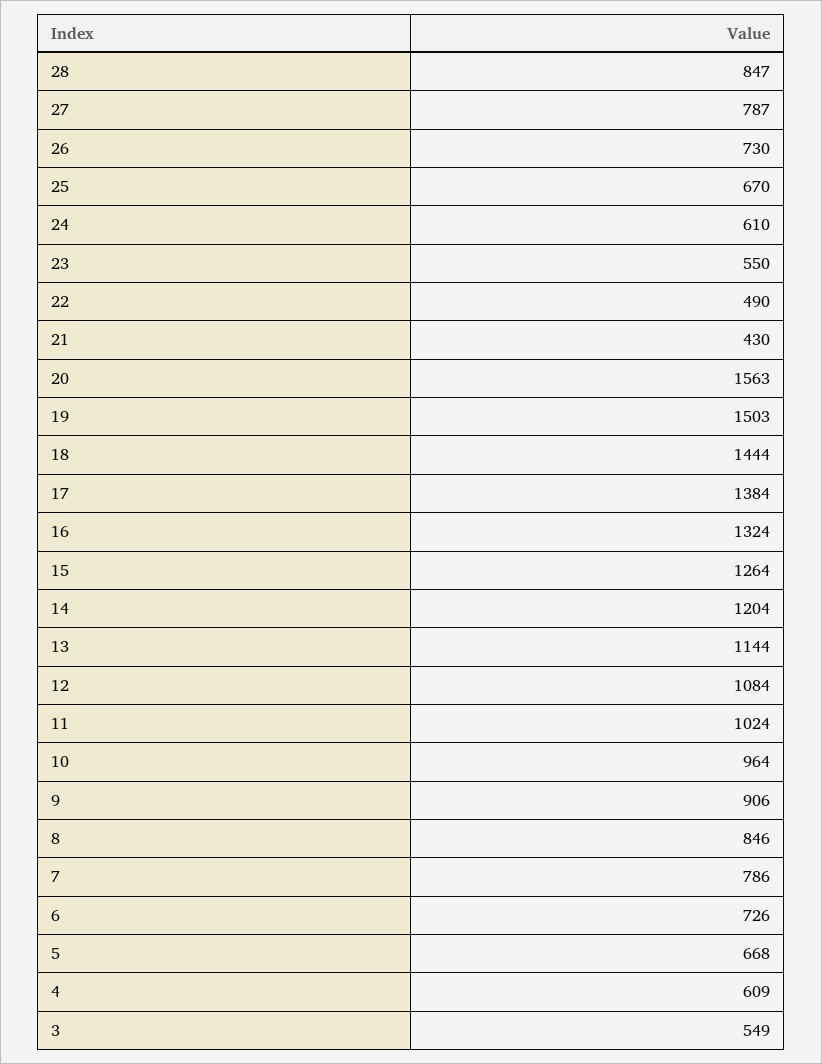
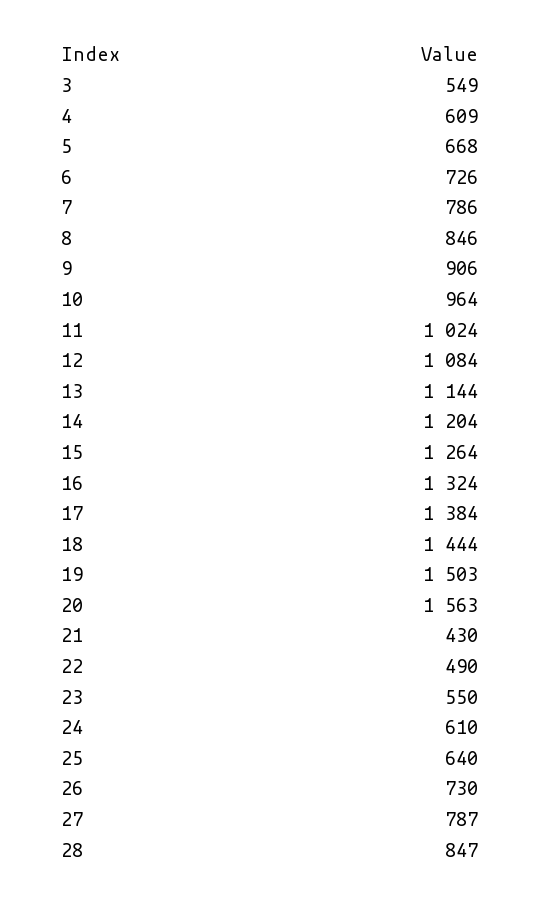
25: 670 -> 640

